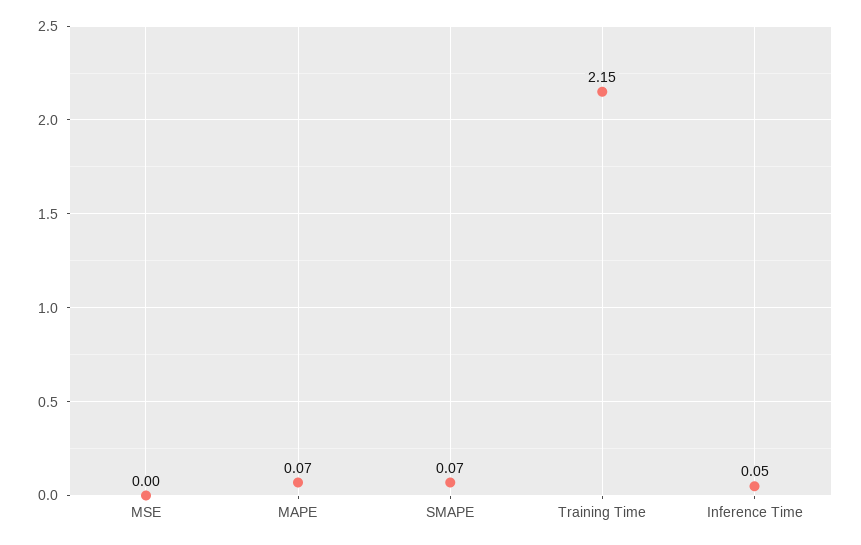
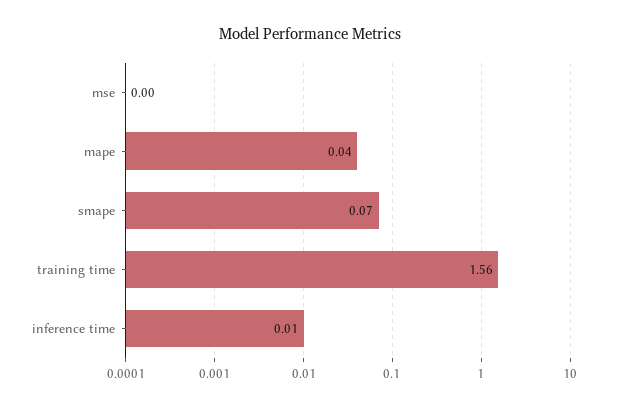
MAPE: 0.07 -> 0.04
Training Time: 2.15 -> 1.56
Inference Time: 0.05 -> 0.01

